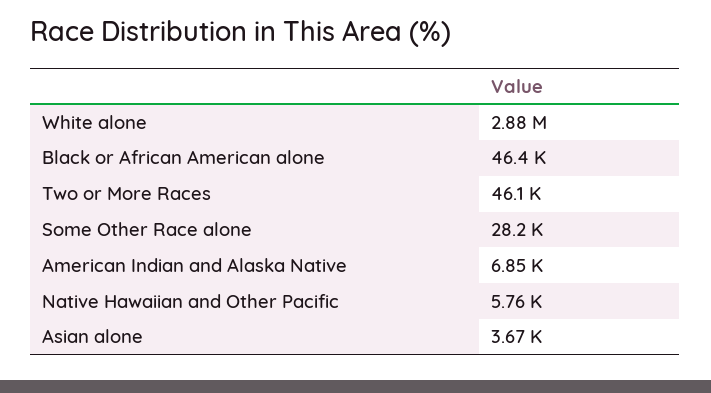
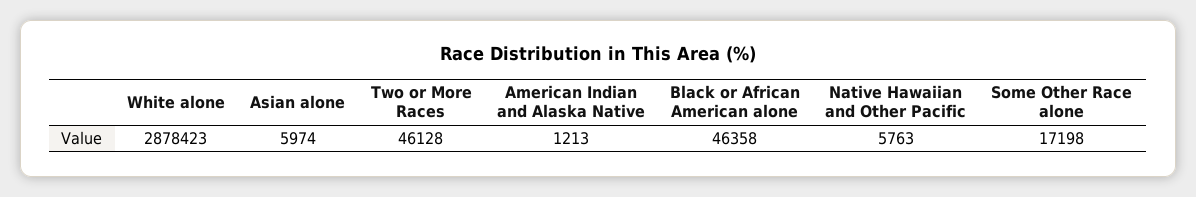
Some Other Race alone: 28200 -> 17198
American Indian and Alaska Native: 6850 -> 1213
Asian alone: 3670 -> 5974

